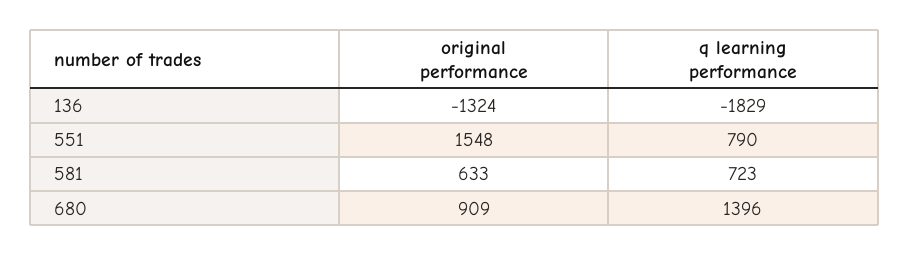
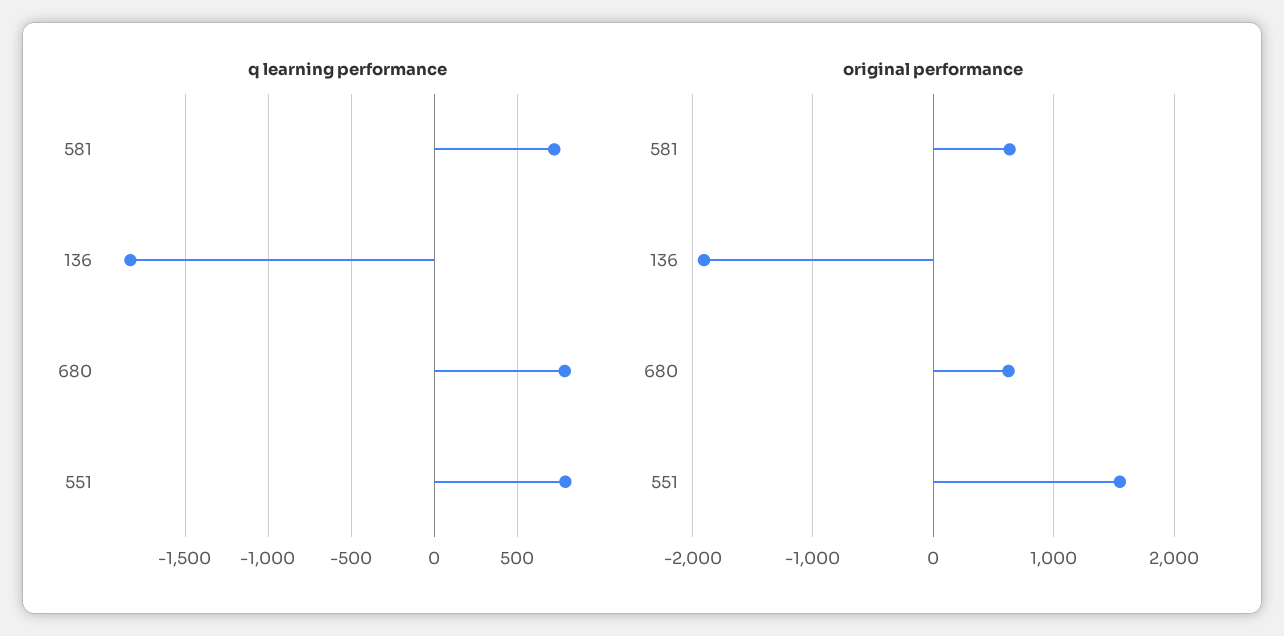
original performance, 136: -1324 -> -1900
original performance, 680: 909 -> 600
q learning performance, 680: 1396 -> 800

